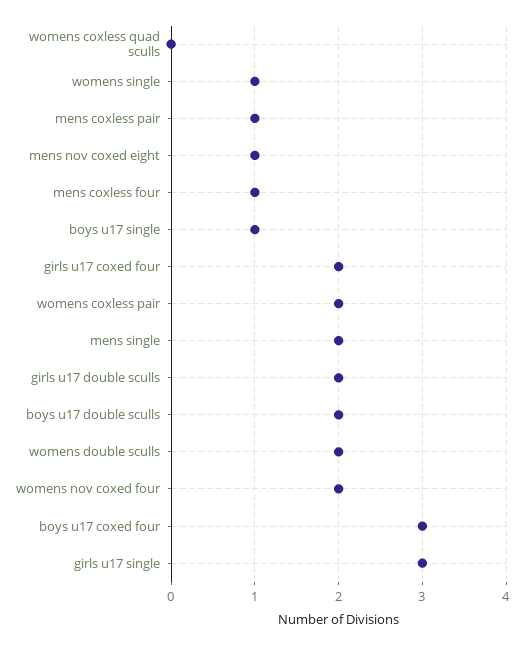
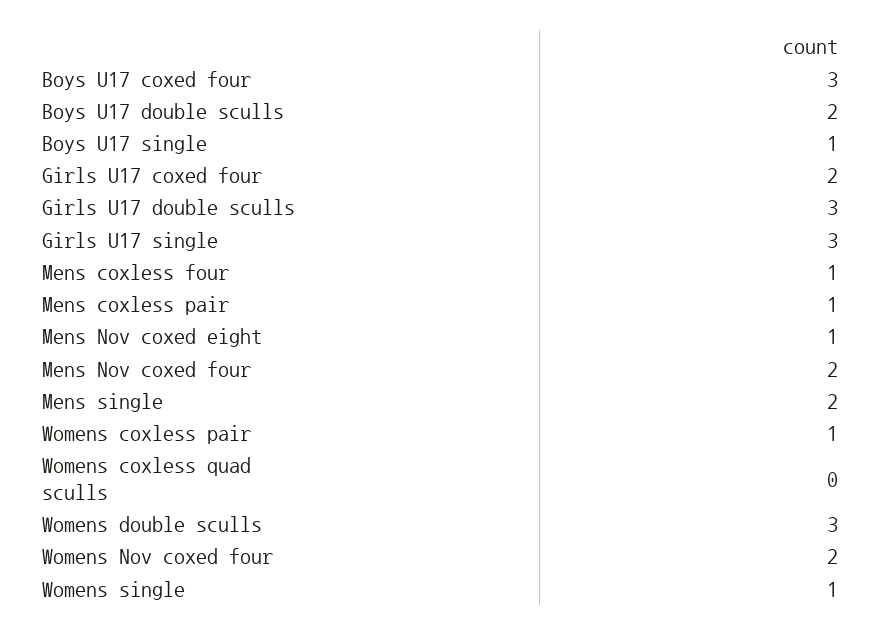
womens coxless pair: 2 -> 1
girls u17 double sculls: 2 -> 3
womens double sculls: 2 -> 3
Mens Nov coxed four: none -> 2

